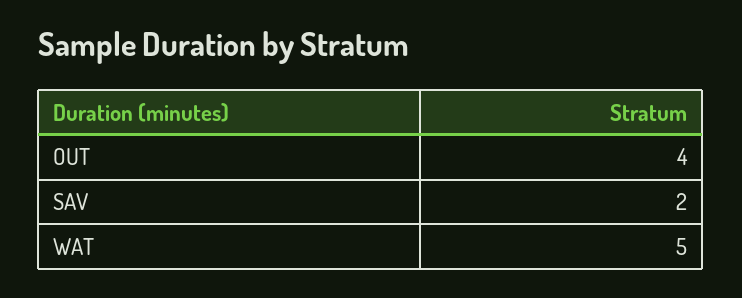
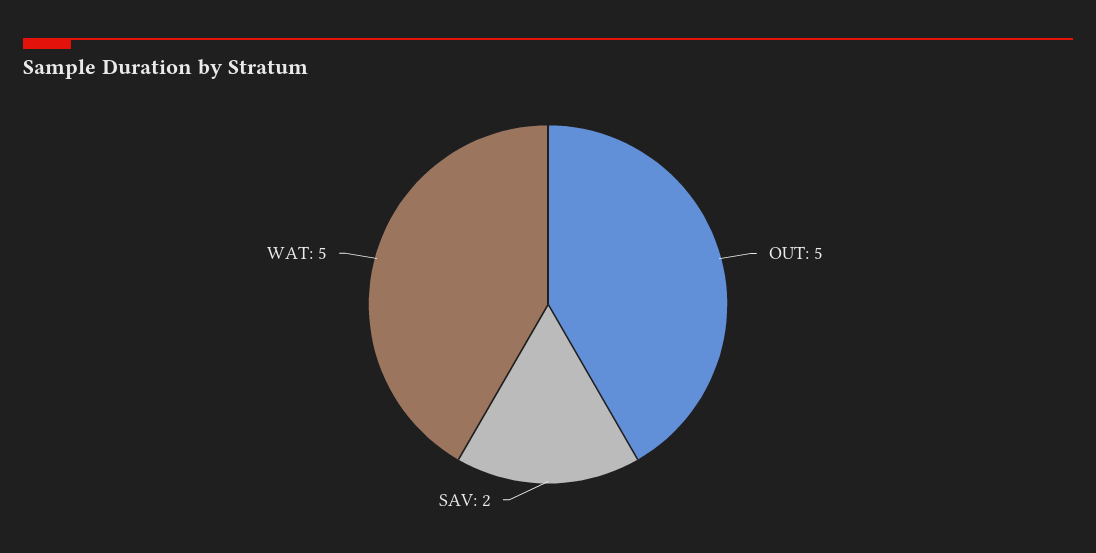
OUT: 4 -> 5

